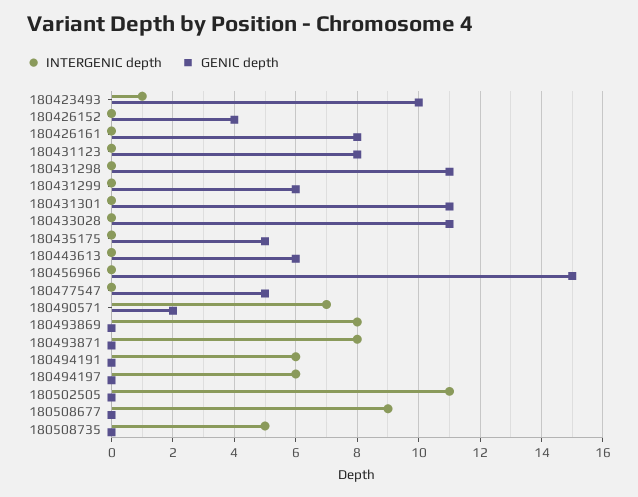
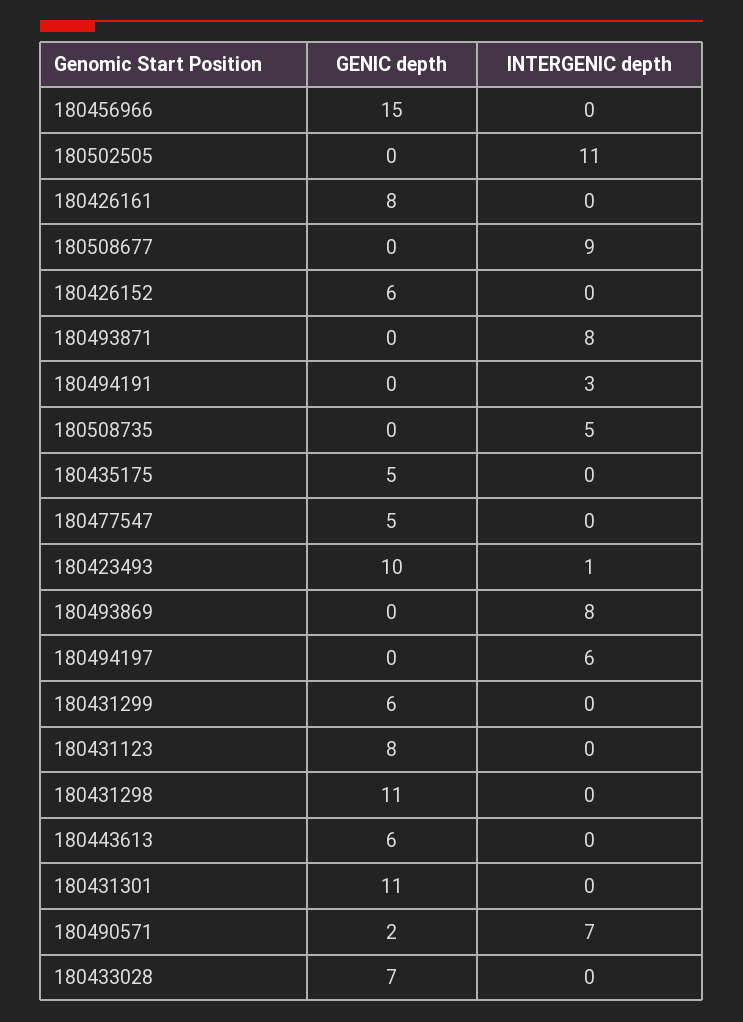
GENIC depth, 180426152: 4 -> 6
GENIC depth, 180433028: 11 -> 7
INTERGENIC depth, 180494191: 6 -> 3

